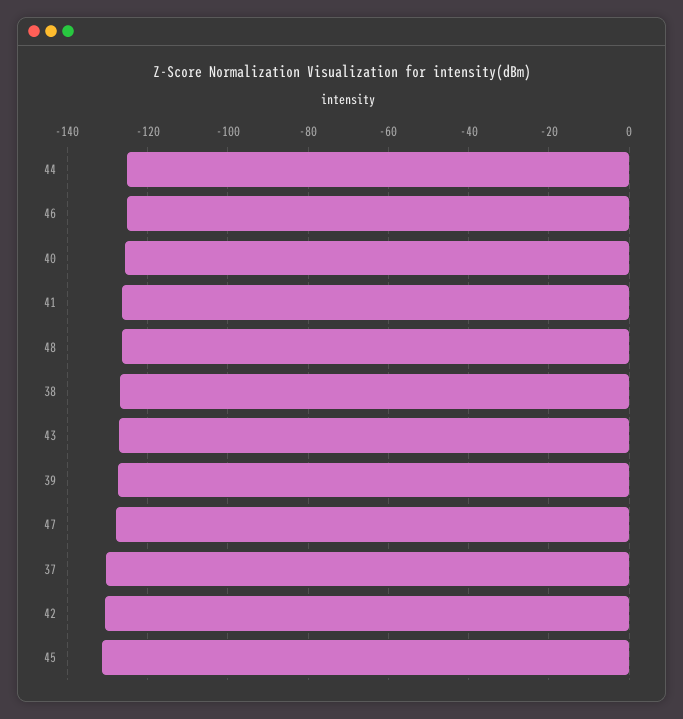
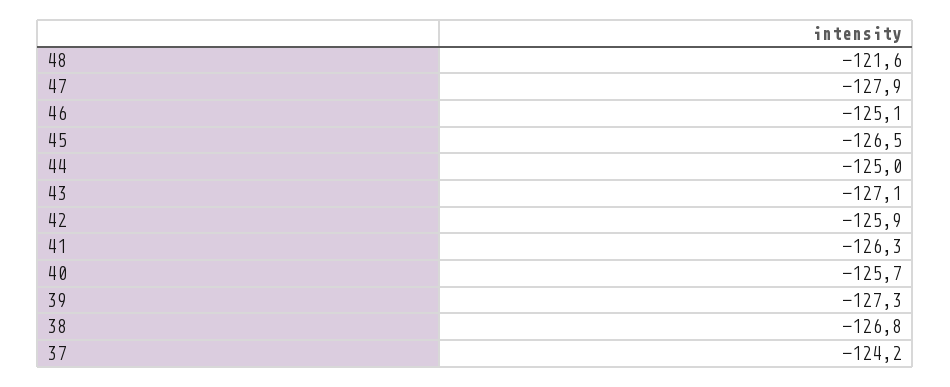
48: -126 -> -121.6
37: -130 -> -124.2
42: -130 -> -125.9
45: -132 -> -126.5

